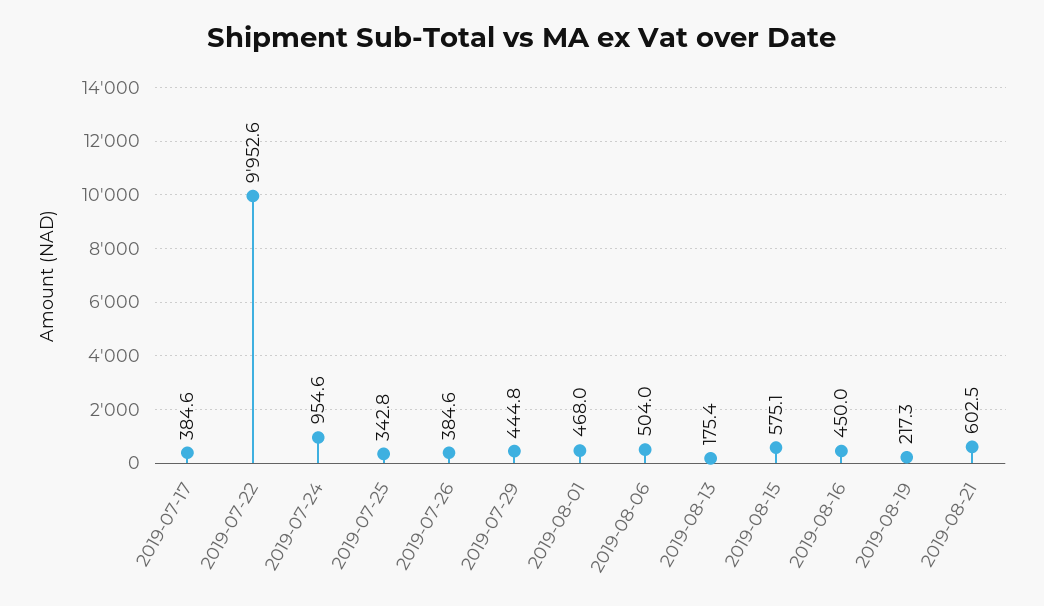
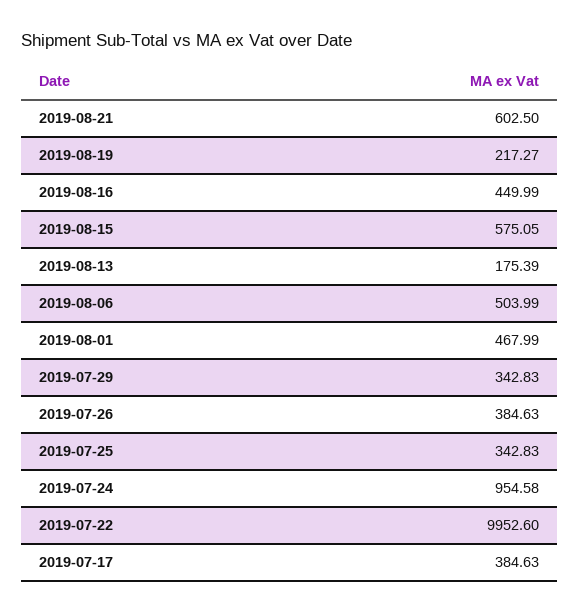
2019-07-29: 444.8 -> 342.83

